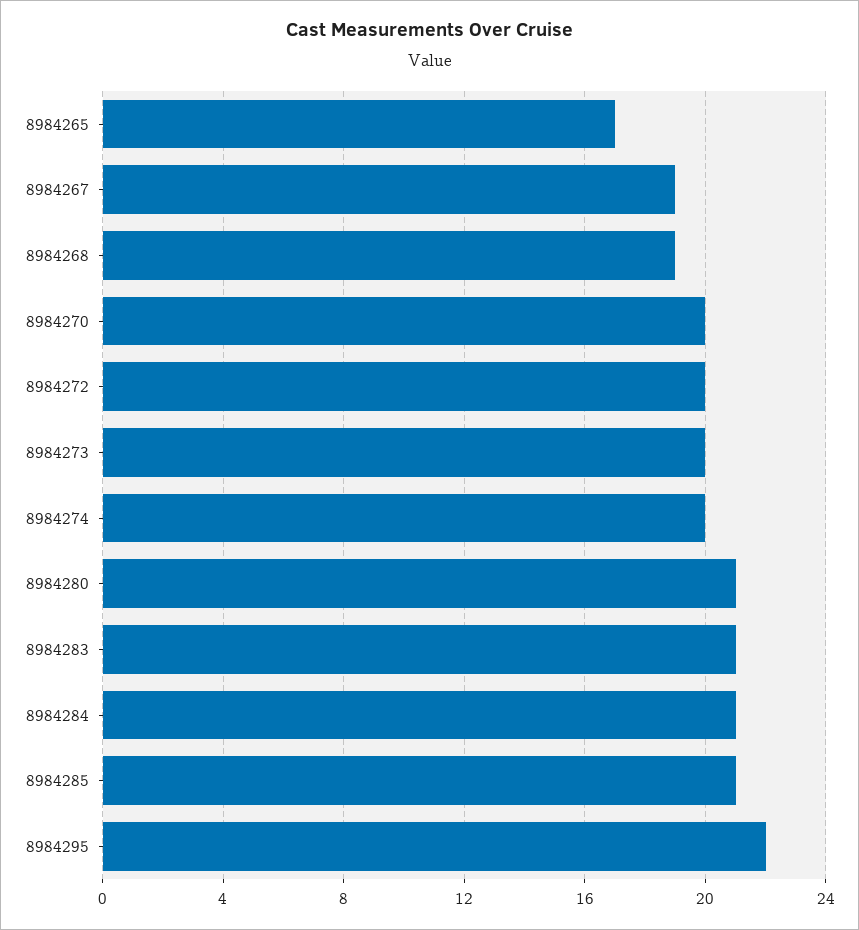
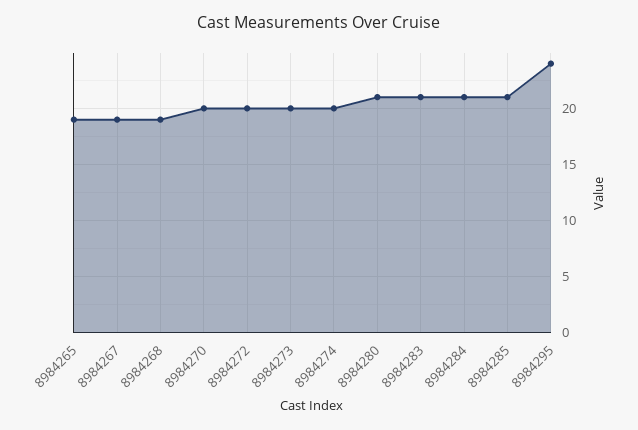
8984265: 17 -> 19
8984295: 22 -> 24

